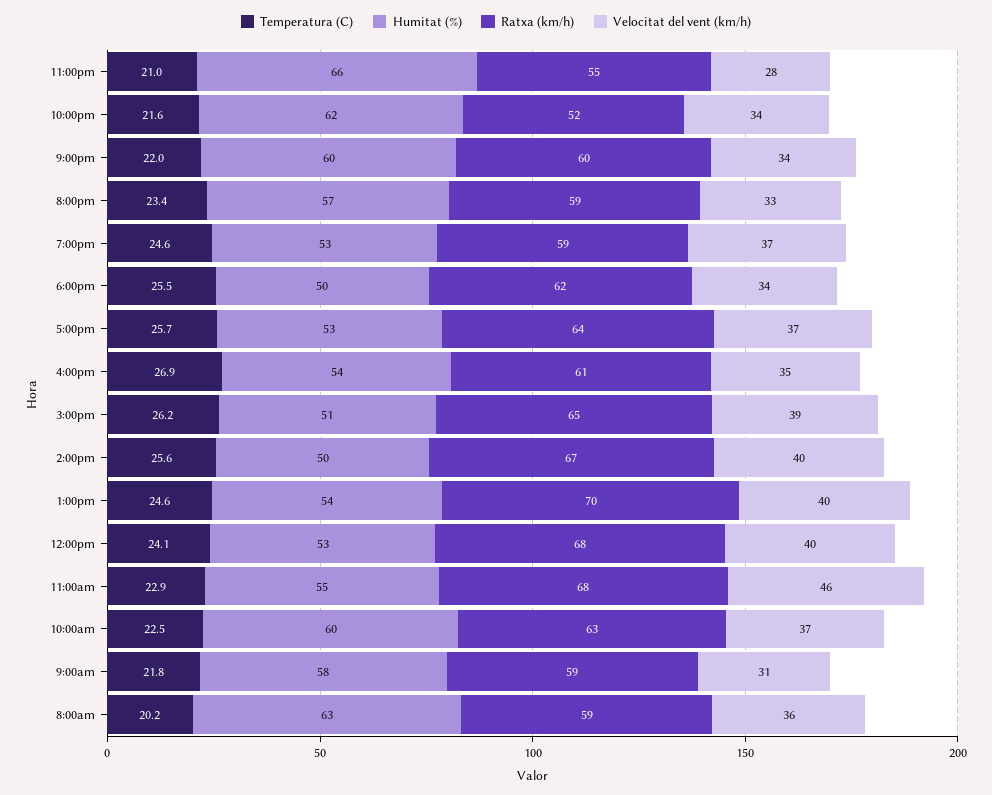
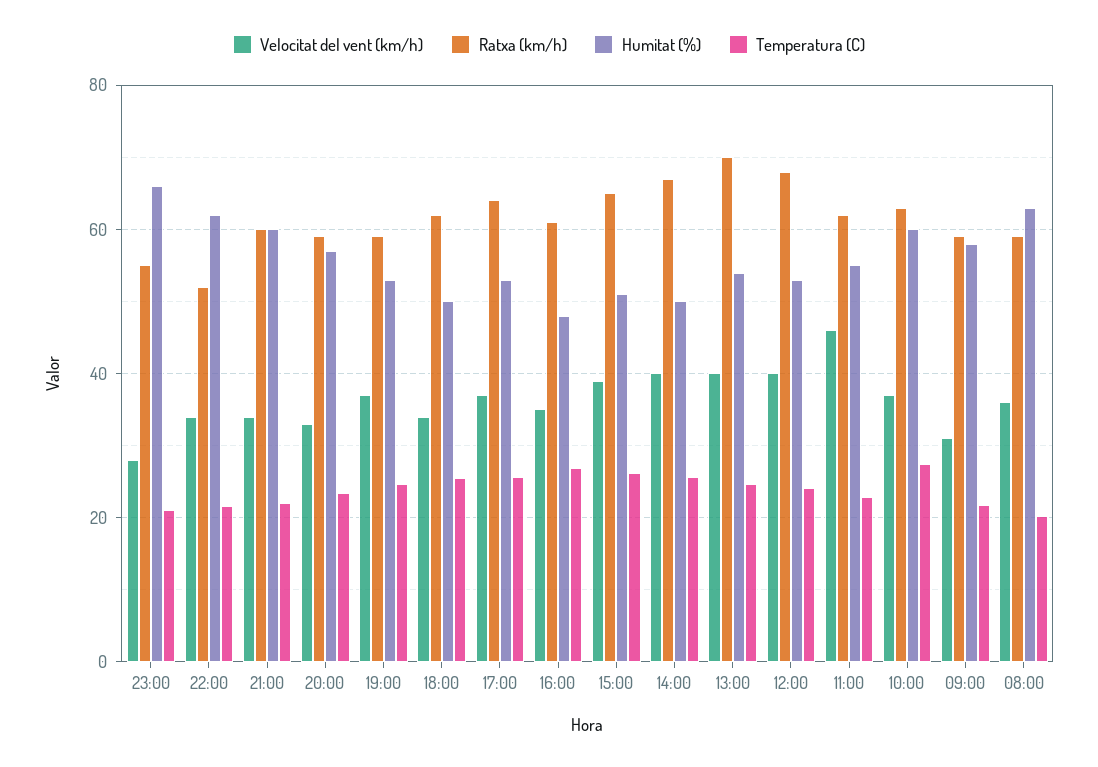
Humitat (%), 4:00pm: 54 -> 48
Ratxa (km/h), 11:00am: 68 -> 62
Temperatura (C), 10:00am: 22.5 -> 28

